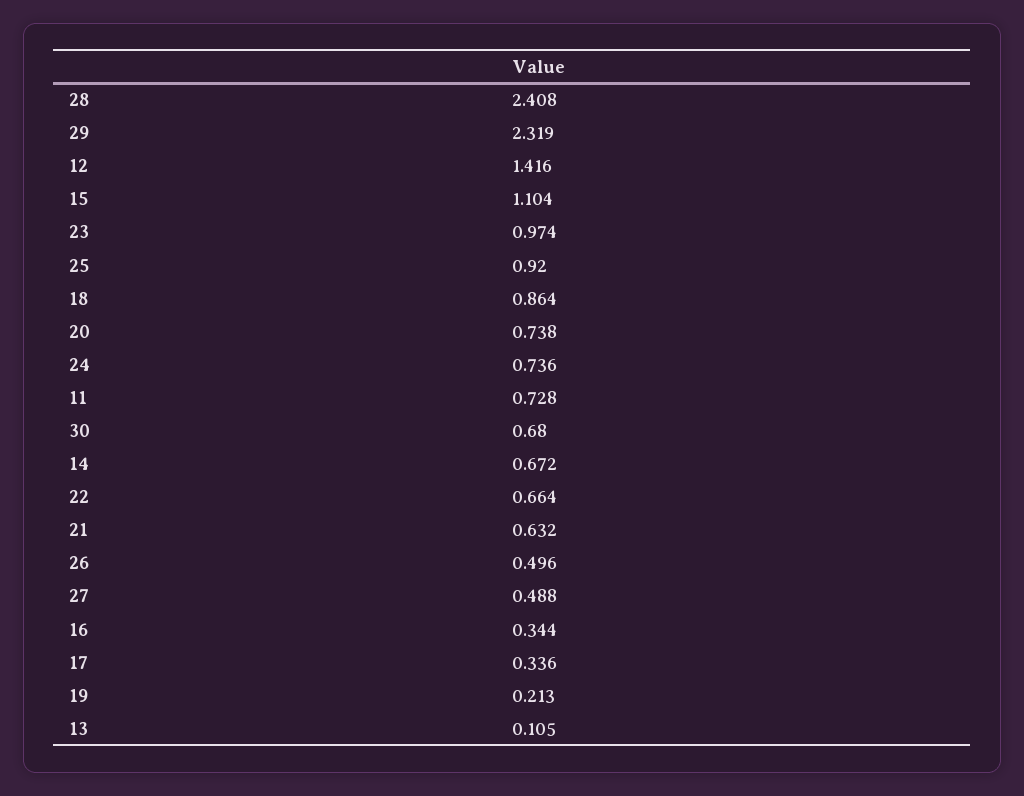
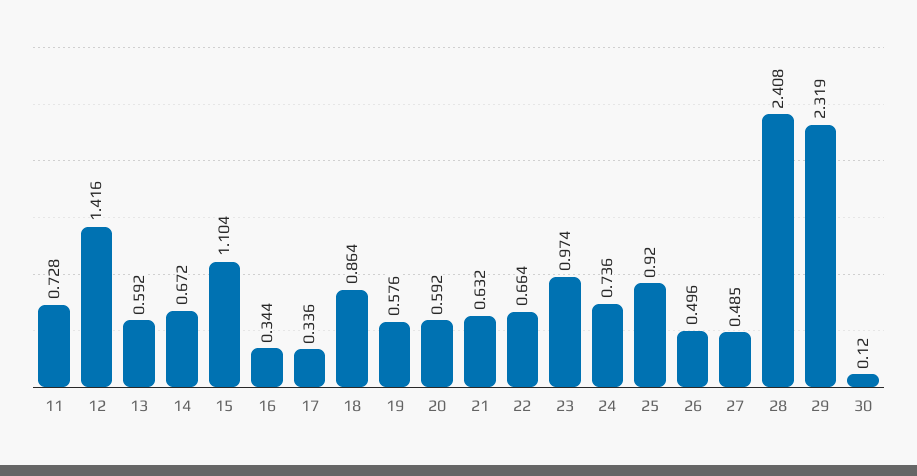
20: 0.738 -> 0.592
30: 0.68 -> 0.12
27: 0.488 -> 0.485
19: 0.213 -> 0.576
13: 0.105 -> 0.592

